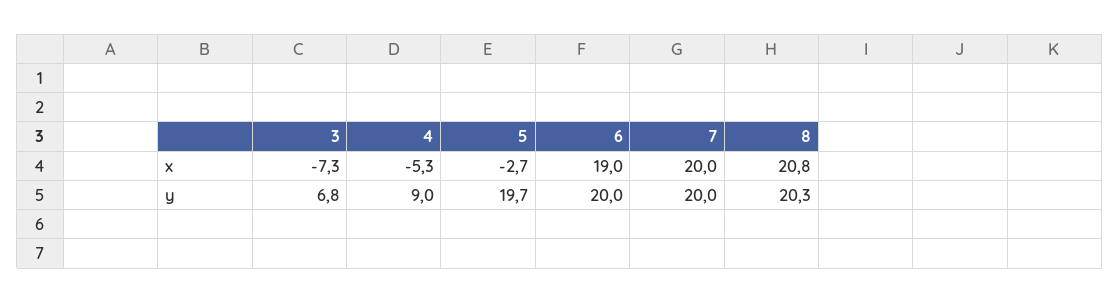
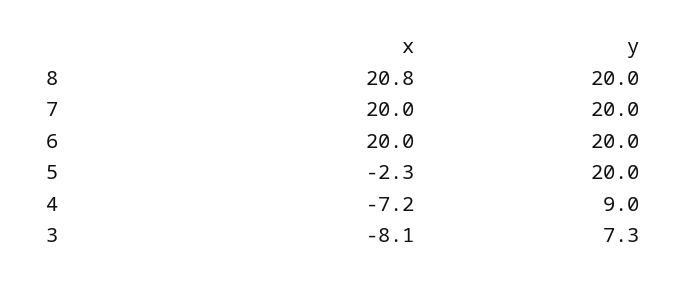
3, x: -7.3 -> -8.1
4, x: -5.3 -> -7.2
5, x: -2.7 -> -2.3
6, x: 19 -> 20
3, y: 6.8 -> 7.3
5, y: 19.7 -> 20
8, y: 20.3 -> 20

